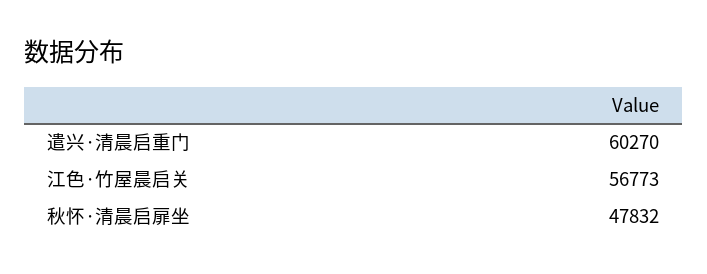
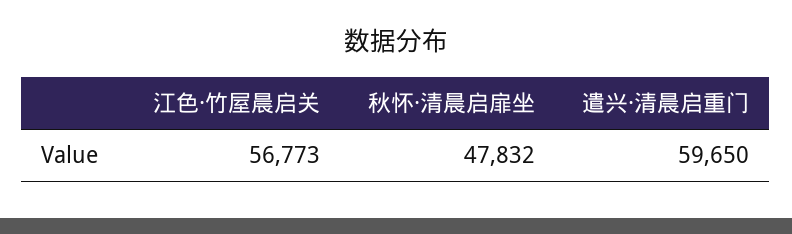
遣兴·清晨启重门: 60270 -> 59650

